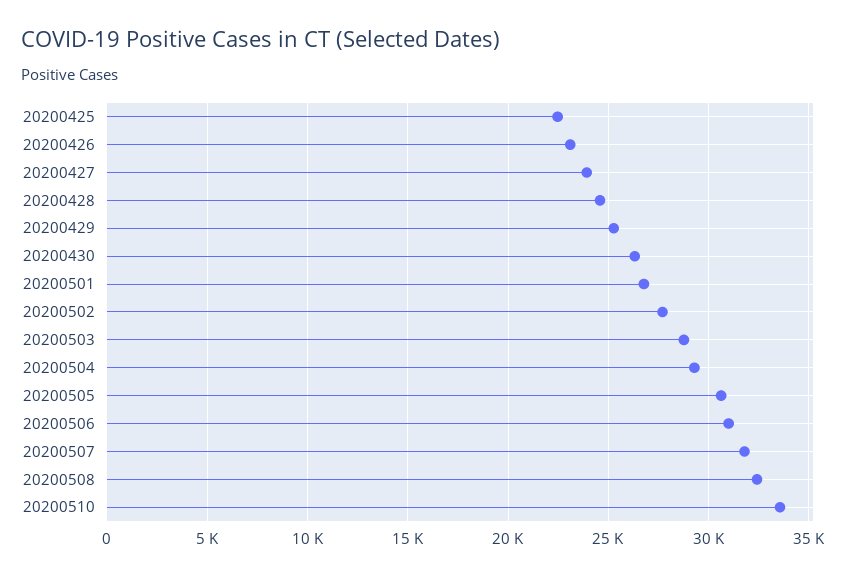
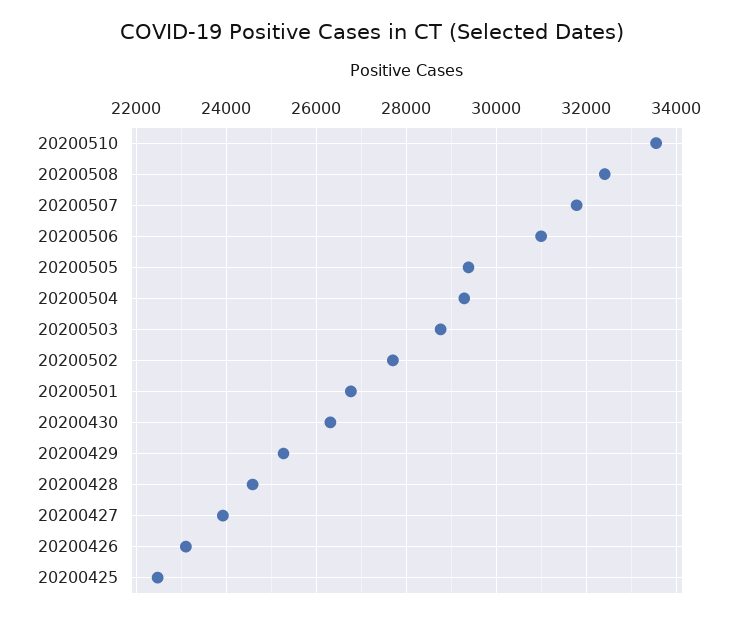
20200505: 30500 -> 29400

